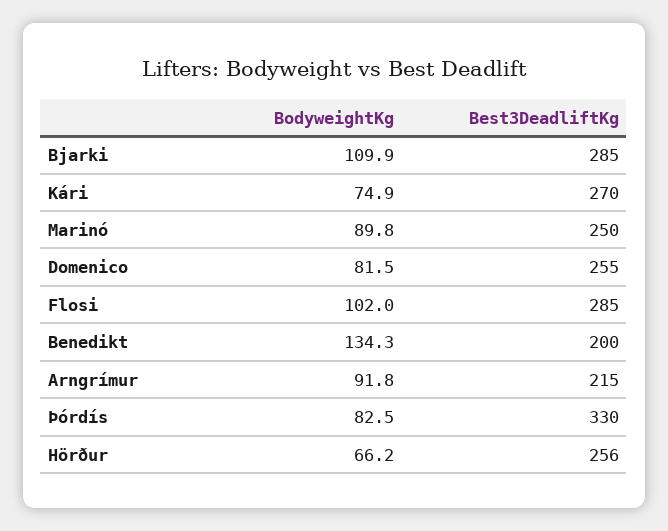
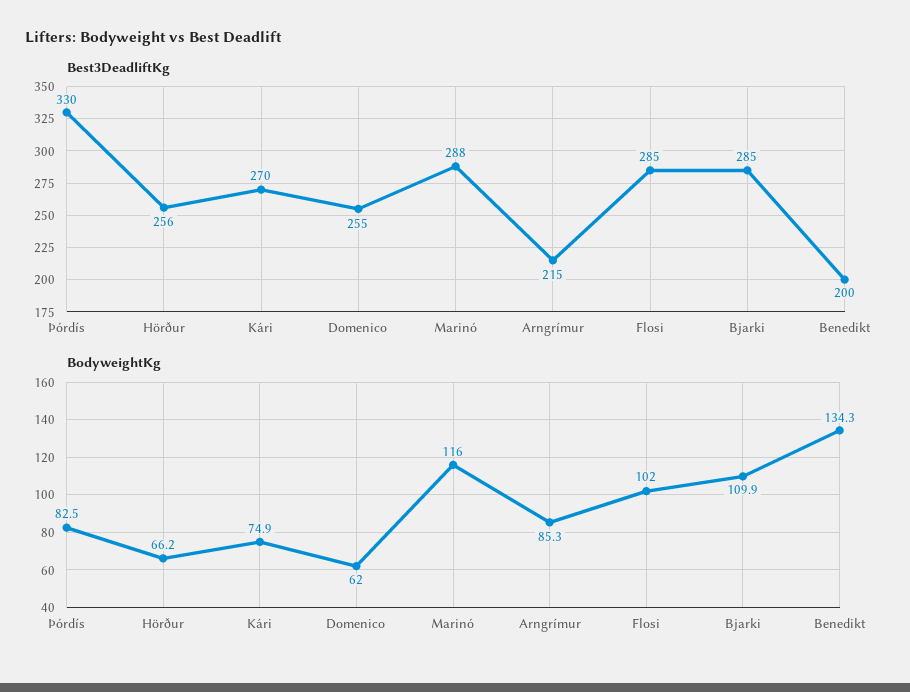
BodyweightKg, Marinó: 89.8 -> 116
Best3DeadliftKg, Marinó: 250 -> 288
BodyweightKg, Domenico: 81.5 -> 62
BodyweightKg, Arngrímur: 91.8 -> 85.3

